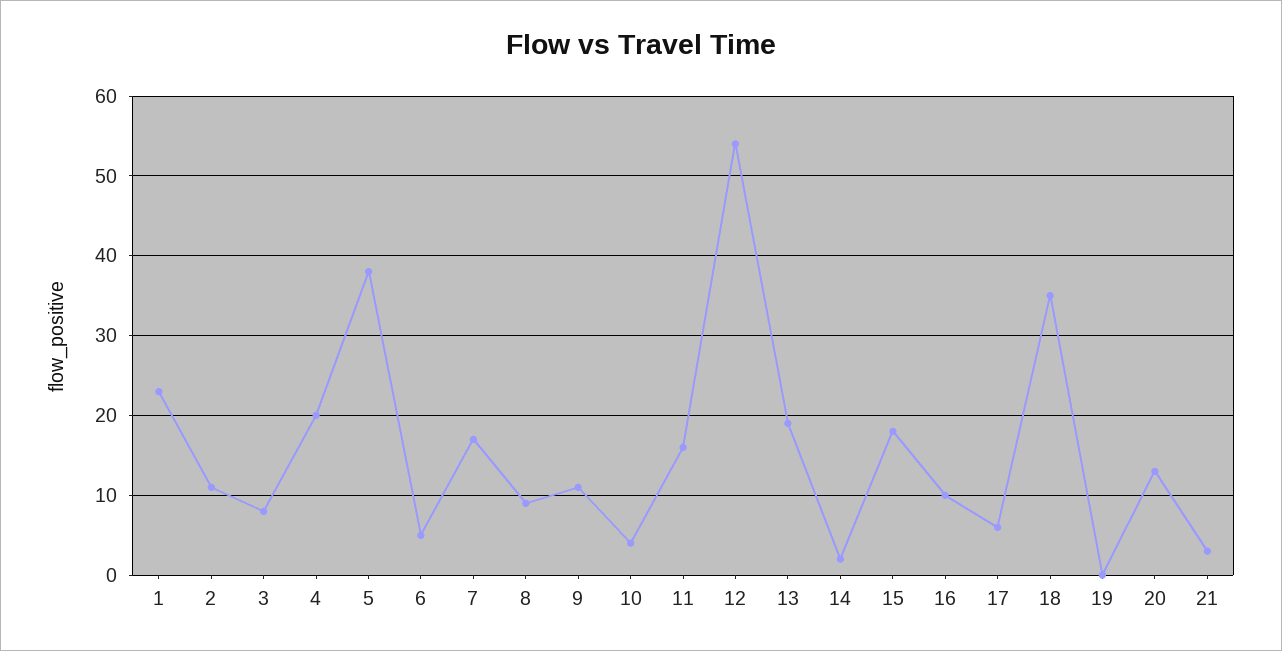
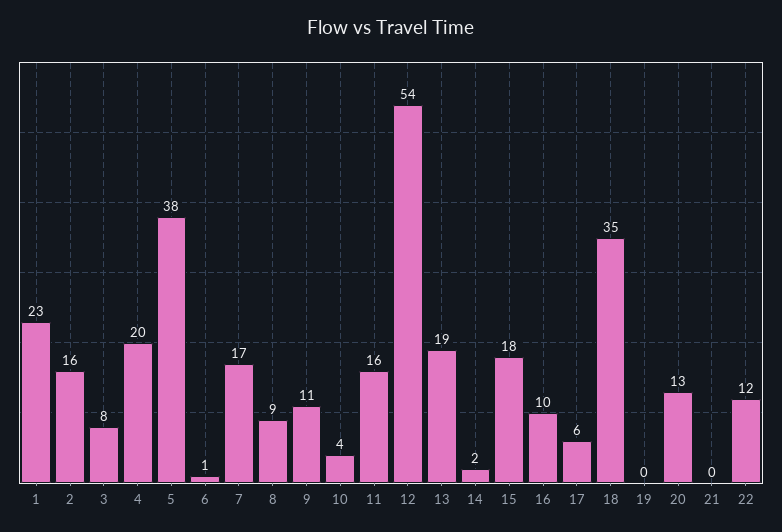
2: 11 -> 16
6: 5 -> 1
21: 3 -> 0
22: none -> 12

